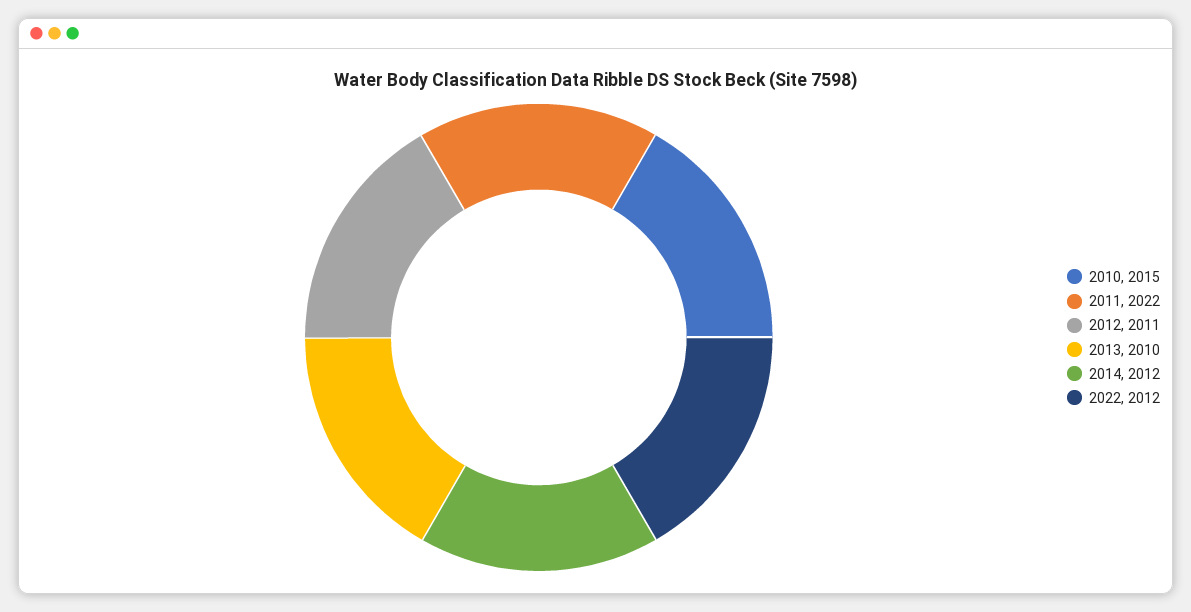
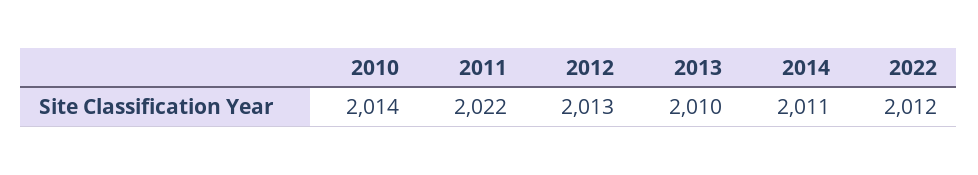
2010: 2015 -> 2014
2012: 2011 -> 2013
2014: 2012 -> 2011

